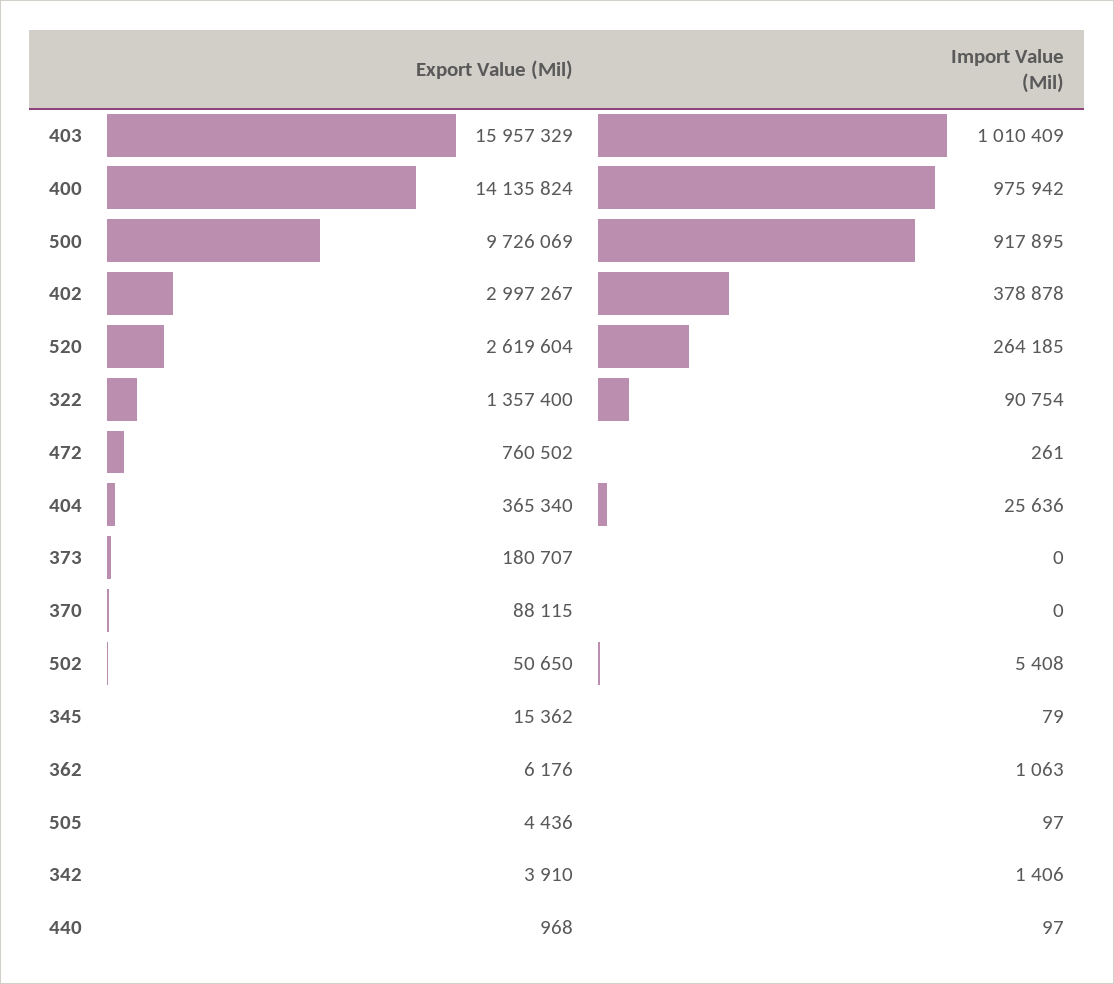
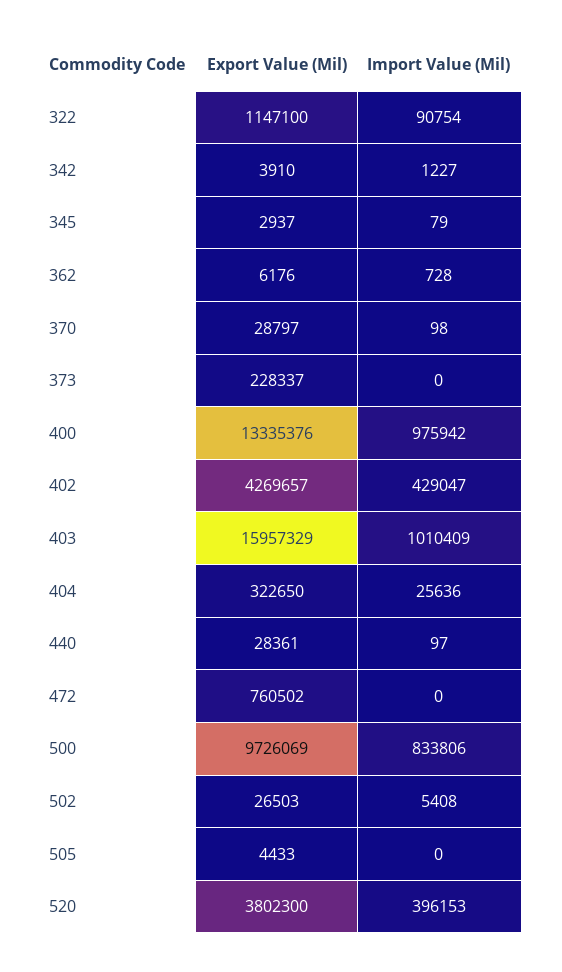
Export Value (Mil), 400: 14135824 -> 13335376
Import Value (Mil), 500: 917895 -> 833806
Export Value (Mil), 402: 2997267 -> 4269657
Import Value (Mil), 402: 378878 -> 429047
Export Value (Mil), 520: 2619604 -> 3802300
Import Value (Mil), 520: 264185 -> 396153
Export Value (Mil), 322: 1357400 -> 1147100
Import Value (Mil), 472: 261 -> 0
Export Value (Mil), 404: 365340 -> 322650
Export Value (Mil), 373: 180707 -> 228337
Export Value (Mil), 370: 88115 -> 28797
Import Value (Mil), 370: 0 -> 98
Export Value (Mil), 502: 50650 -> 26503
Export Value (Mil), 345: 15362 -> 2937
Import Value (Mil), 362: 1063 -> 728
Export Value (Mil), 505: 4436 -> 4433
Import Value (Mil), 505: 97 -> 0
Import Value (Mil), 342: 1406 -> 1227
Export Value (Mil), 440: 968 -> 28361

